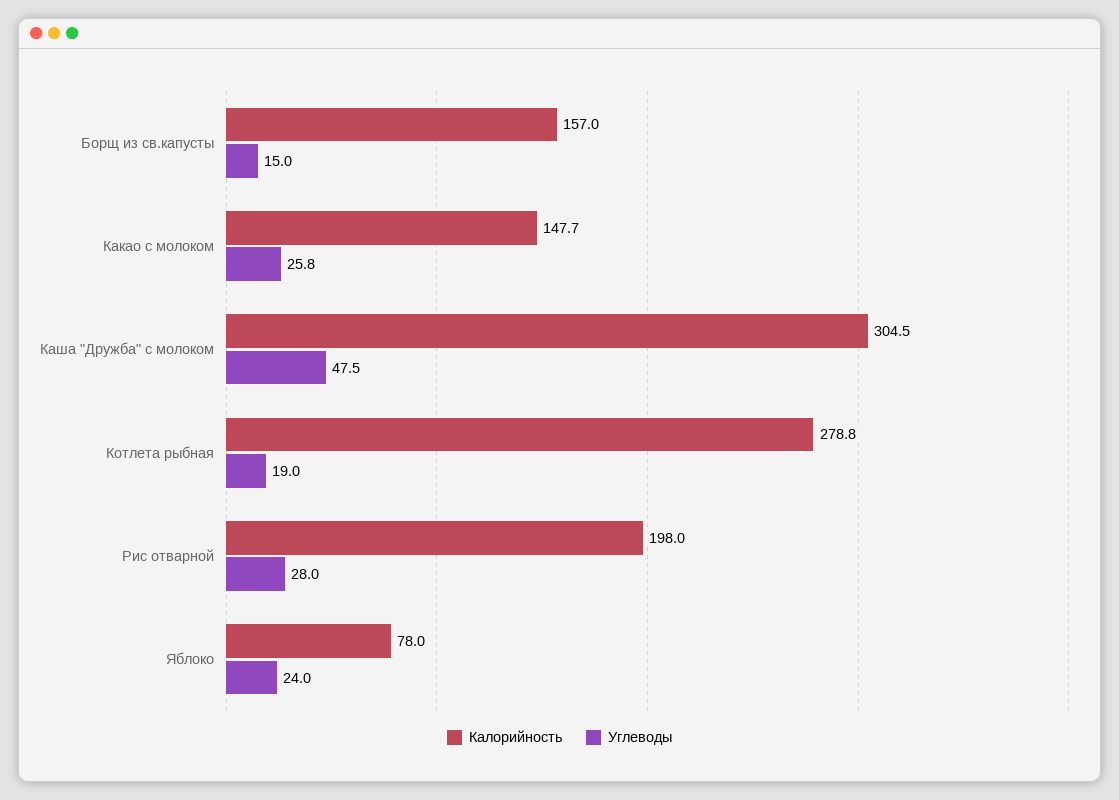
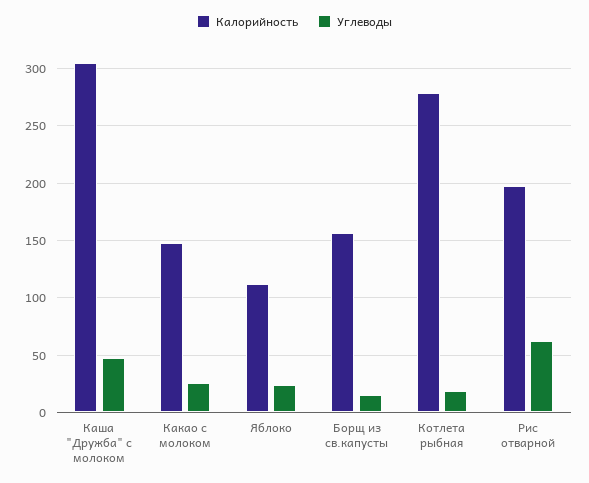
Углеводы, Рис отварной: 28 -> 60
Калорийность, Яблоко: 78 -> 110

